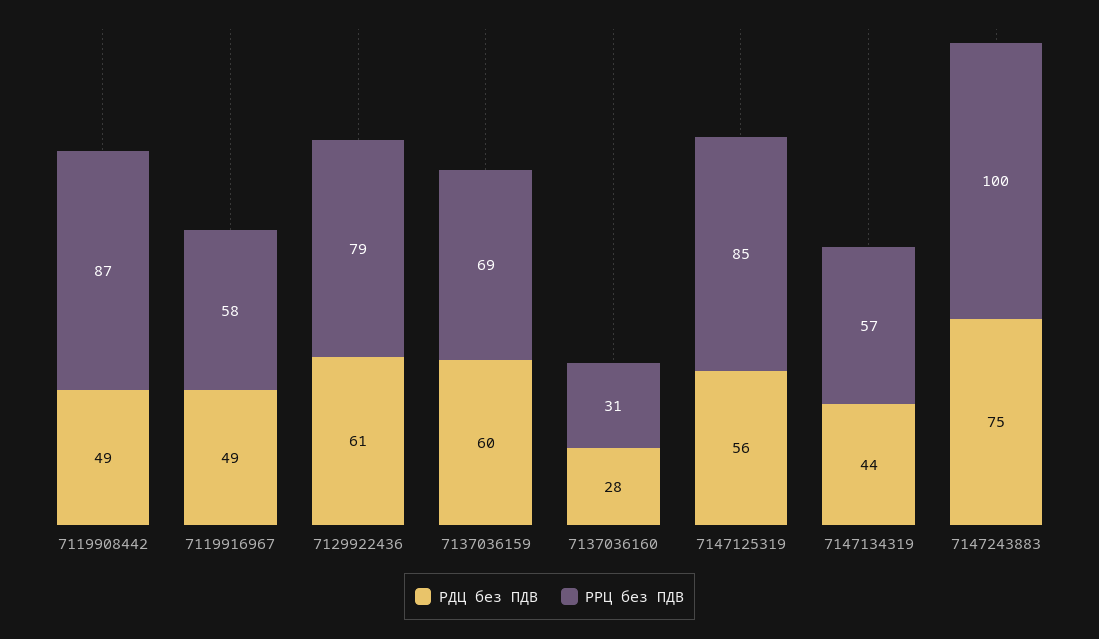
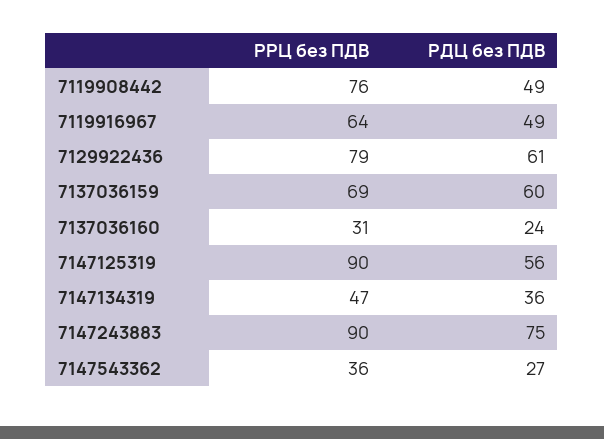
РРЦ без ПДВ, 7119908442: 87 -> 76
РРЦ без ПДВ, 7119916967: 58 -> 64
РДЦ без ПДВ, 7137036160: 28 -> 24
РРЦ без ПДВ, 7147125319: 85 -> 90
РДЦ без ПДВ, 7147134319: 44 -> 36
РРЦ без ПДВ, 7147134319: 57 -> 47
РРЦ без ПДВ, 7147243883: 100 -> 90
РРЦ без ПДВ, 7147543362: none -> 36
РДЦ без ПДВ, 7147543362: none -> 27

